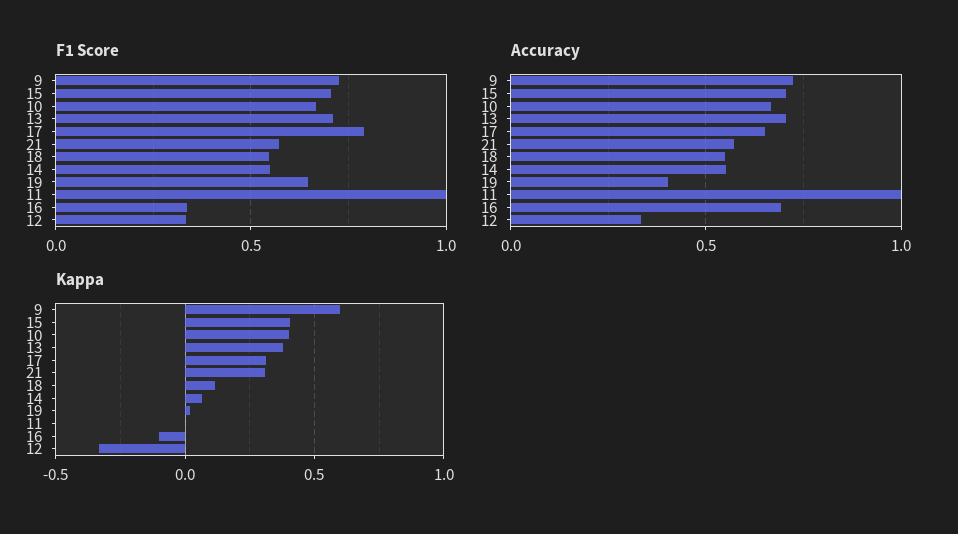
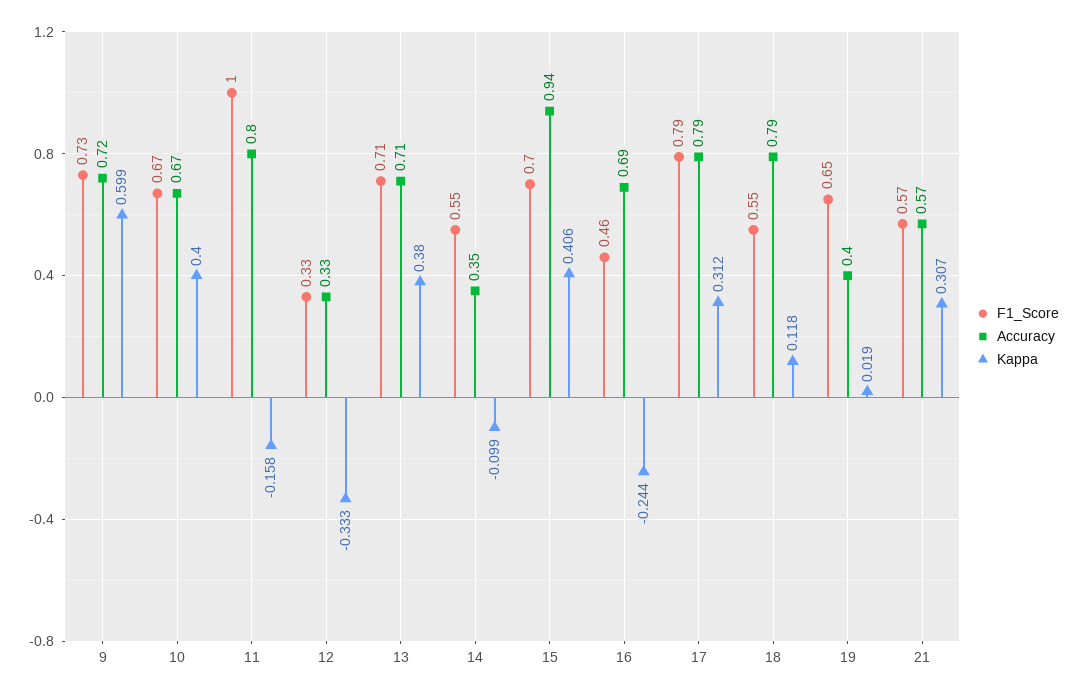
F1 Score, 16: 0.35 -> 0.46
Accuracy, 15: 0.7 -> 0.94
Accuracy, 17: 0.65 -> 0.79
Accuracy, 18: 0.55 -> 0.79
Accuracy, 14: 0.55 -> 0.35
Accuracy, 11: 1 -> 0.8
Kappa, 14: 0.05 -> -0.099
Kappa, 11: 0 -> -0.158
Kappa, 16: -0.1 -> -0.244

